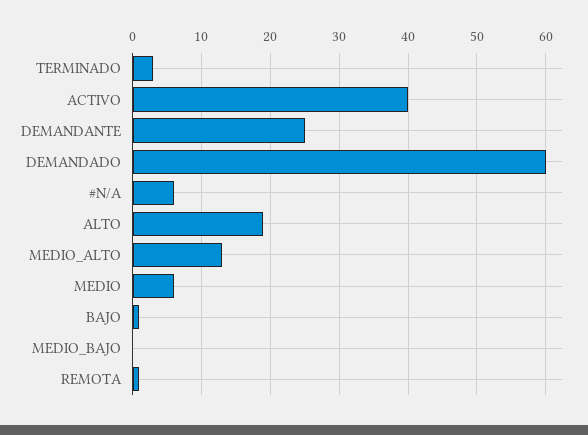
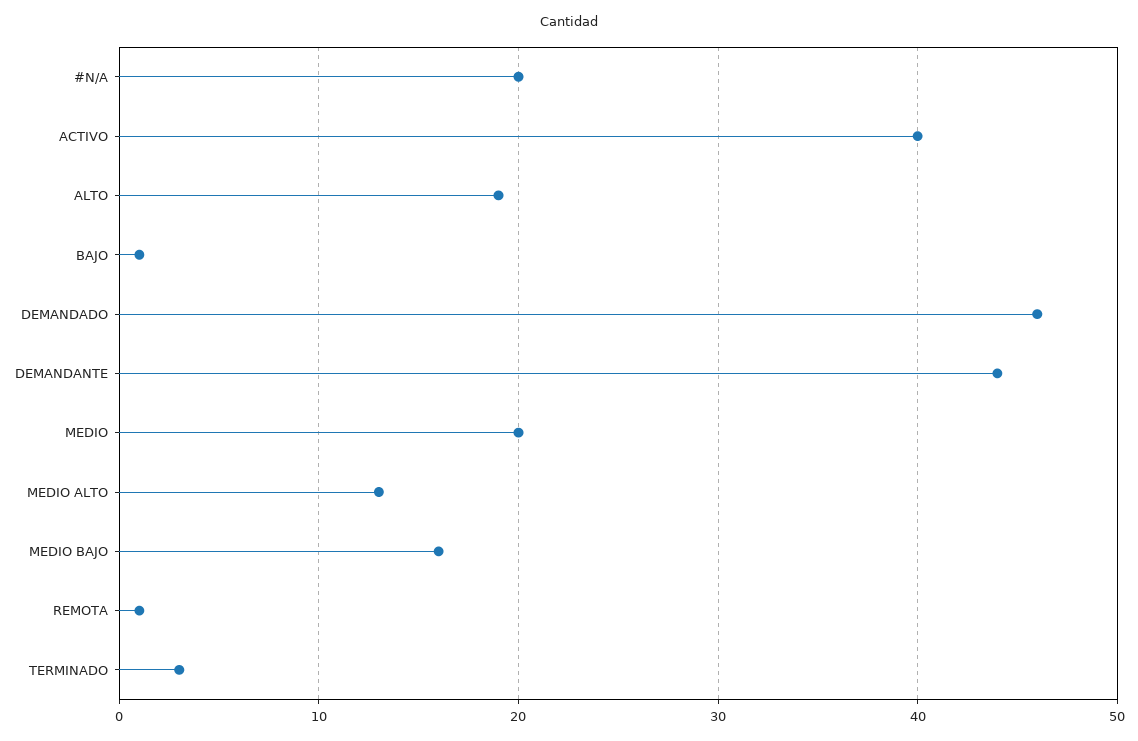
DEMANDANTE: 25 -> 44
DEMANDADO: 60 -> 46
#N/A: 6 -> 20
MEDIO: 6 -> 20
MEDIO_BAJO: 0 -> 16

